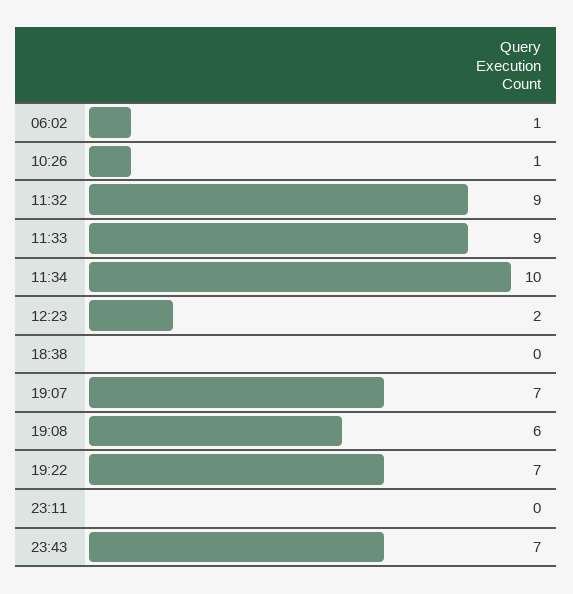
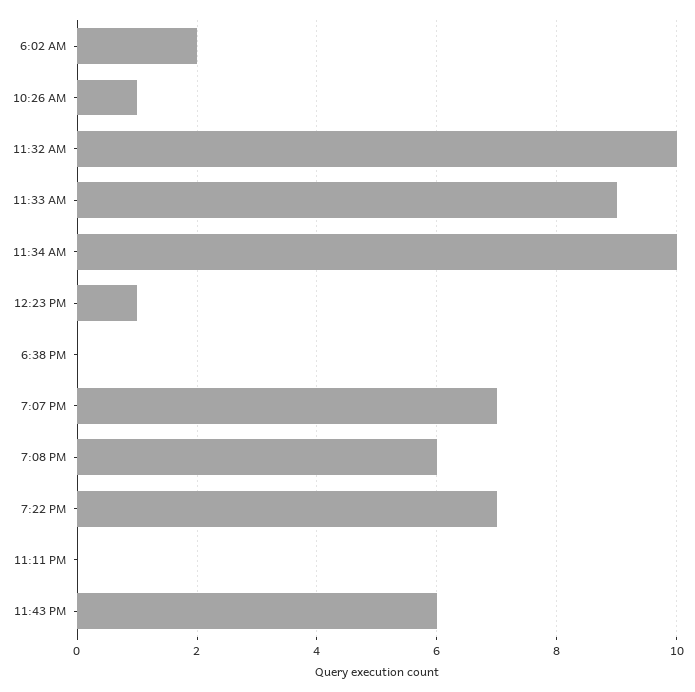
06:02: 1 -> 2
11:32: 9 -> 10
12:23: 2 -> 1
23:43: 7 -> 6

